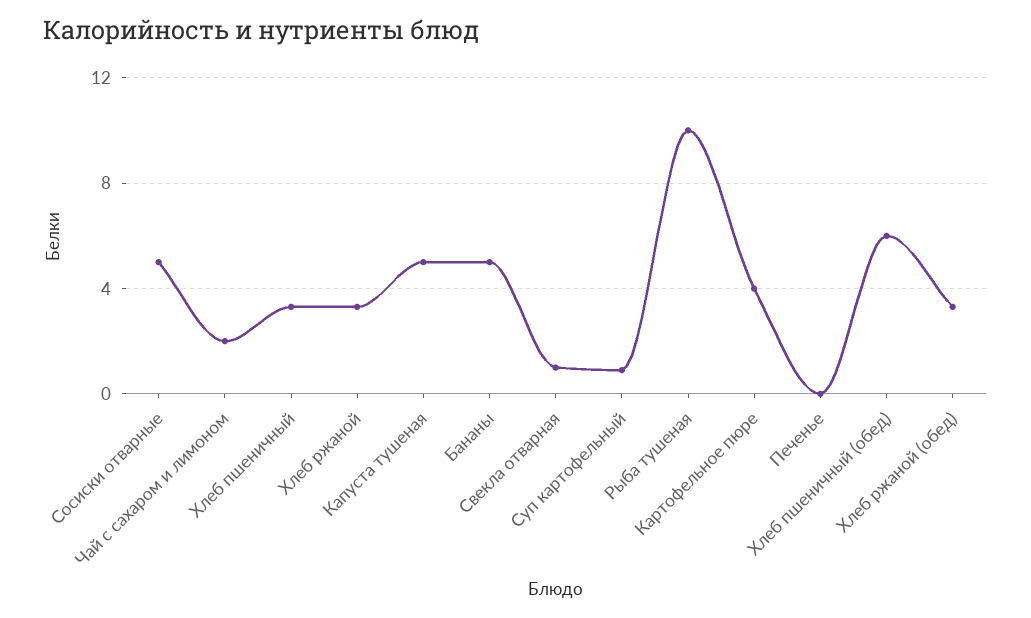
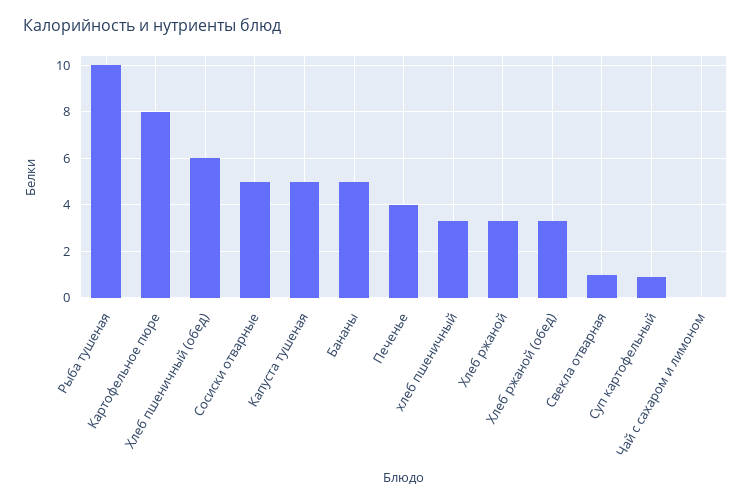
Чай с сахаром и лимоном: 2 -> 0
Картофельное пюре: 4 -> 8
Печенье: 0 -> 4

